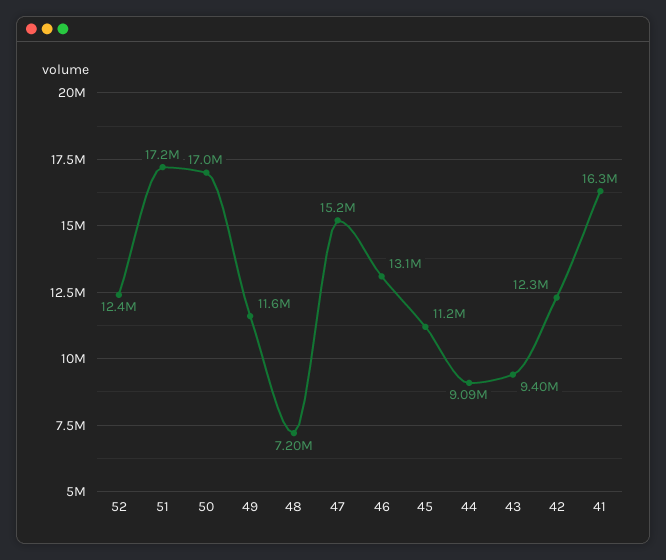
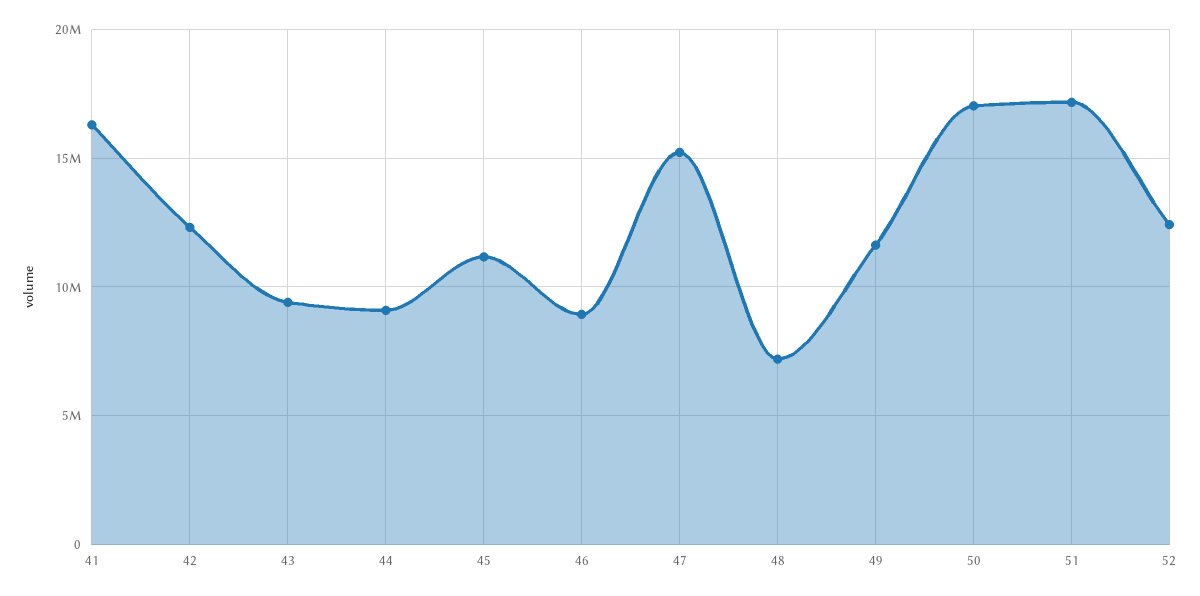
46: 13100000 -> 9000000

